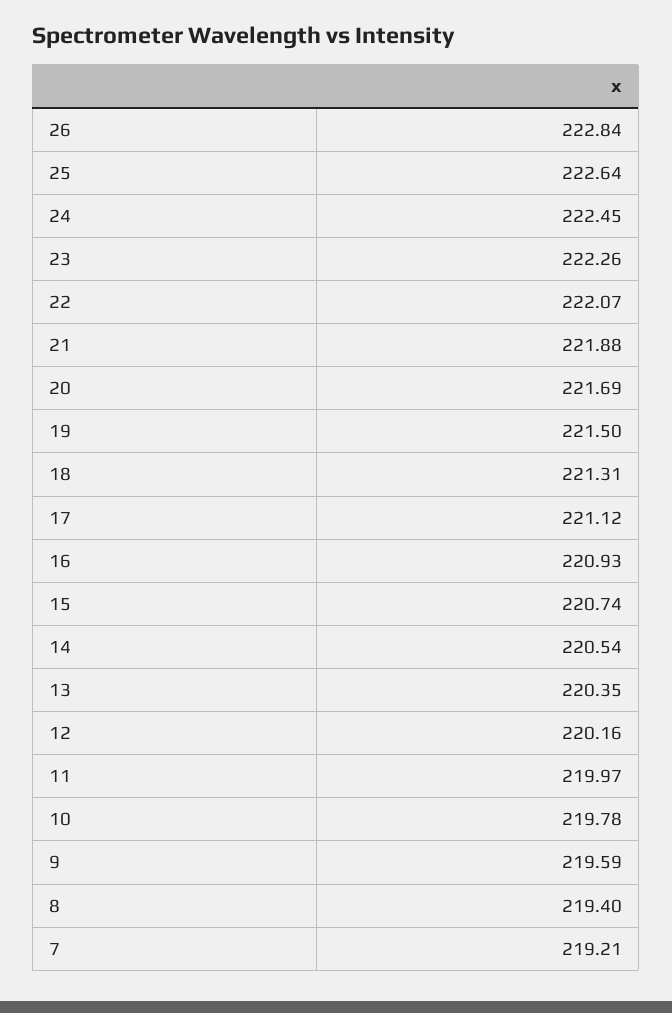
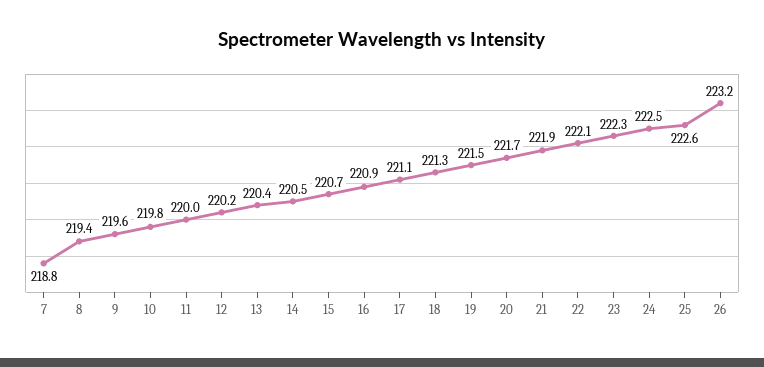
26: 222.84 -> 223.2
7: 219.21 -> 218.8

